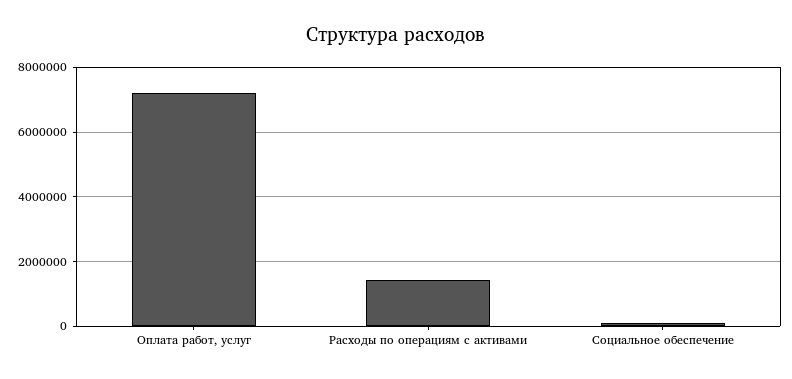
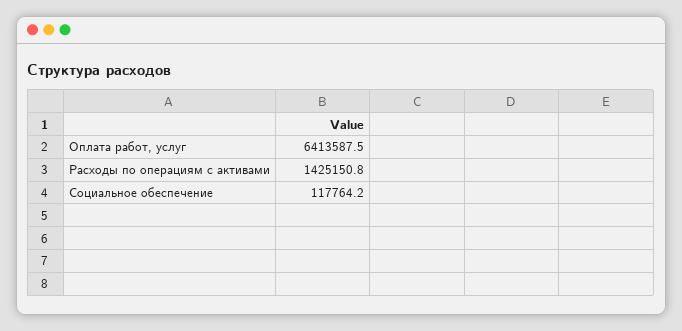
Оплата работ, услуг: 7200000 -> 6413587.5

